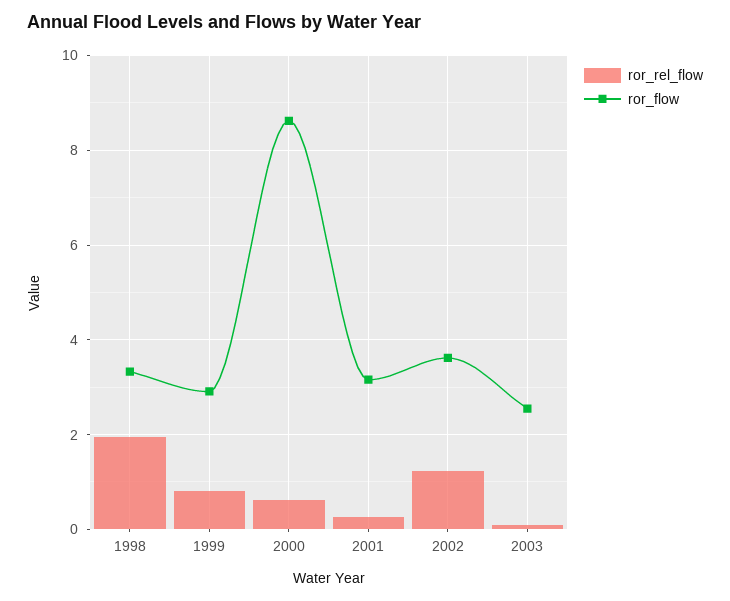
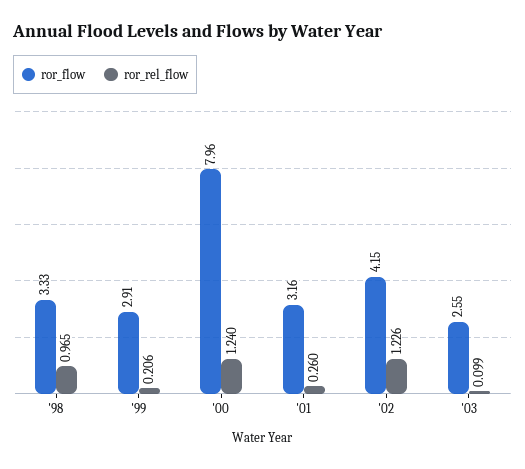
ror_rel_flow, 1998: 2 -> 0.965
ror_rel_flow, 1999: 0.8 -> 0.206
ror_rel_flow, 2000: 0.6 -> 1.24
ror_flow, 2000: 8.6 -> 7.96
ror_flow, 2002: 3.6 -> 4.15

